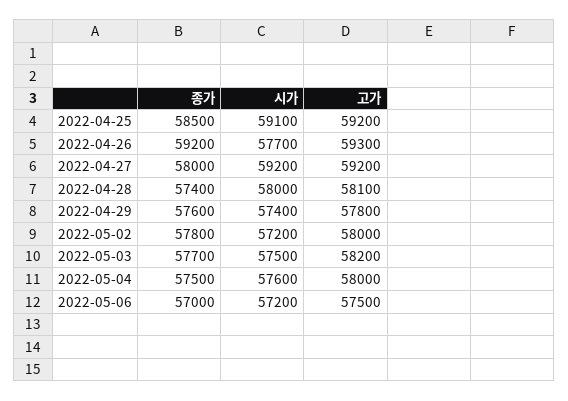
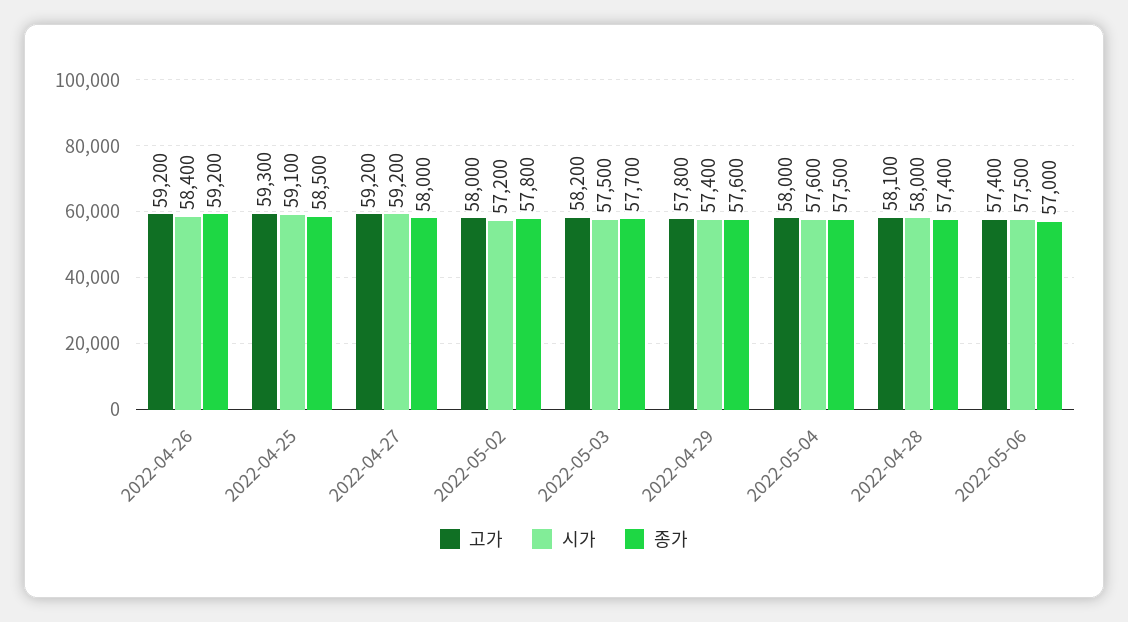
고가, 2022-04-25: 59200 -> 59300
시가, 2022-04-26: 57700 -> 58400
고가, 2022-04-26: 59300 -> 59200
시가, 2022-05-06: 57200 -> 57500
고가, 2022-05-06: 57500 -> 57400

